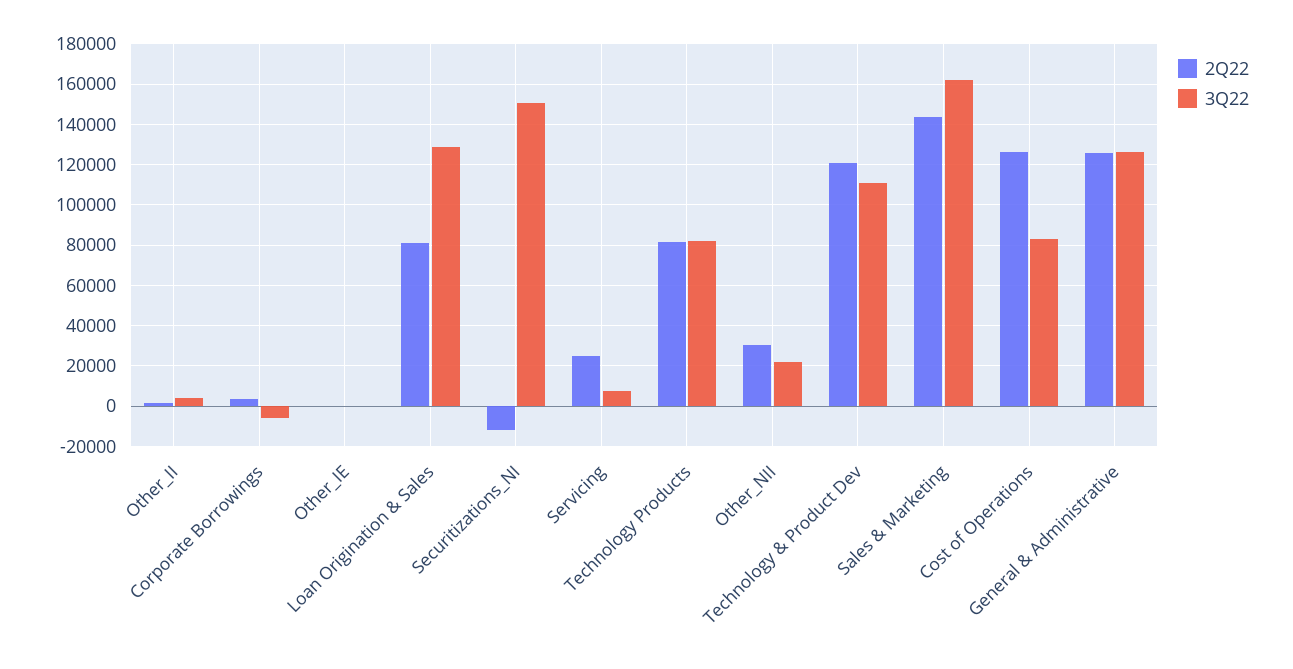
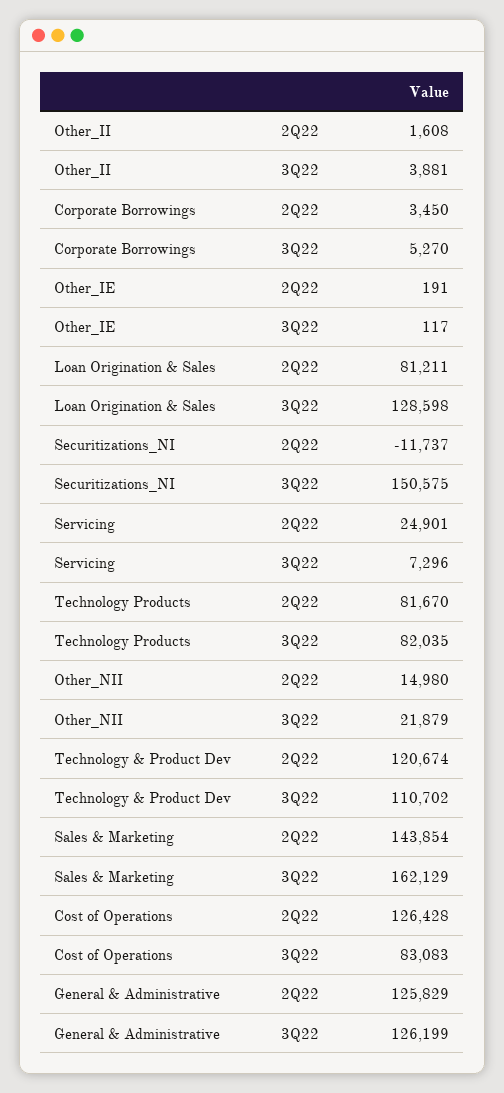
3Q22, Corporate Borrowings: -5000 -> 5270
2Q22, Other_NII: 30000 -> 14980

